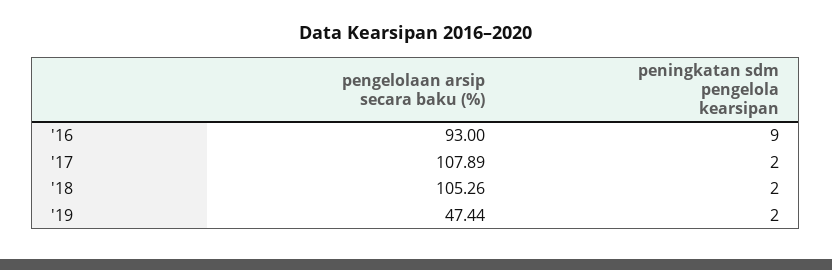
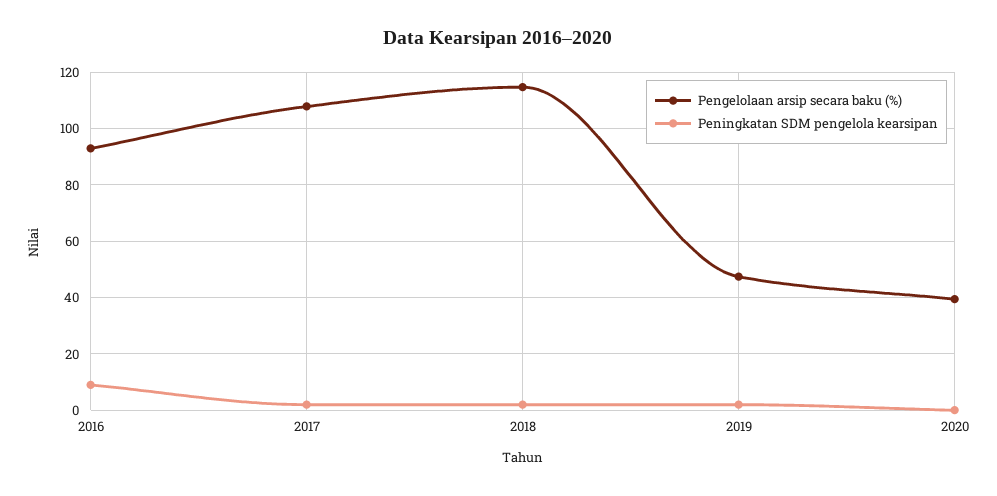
pengelolaan arsip secara baku (%), '18: 105.26 -> 115
pengelolaan arsip secara baku (%), 2020: none -> 40
peningkatan sdm pengelola kearsipan, 2020: none -> 0

